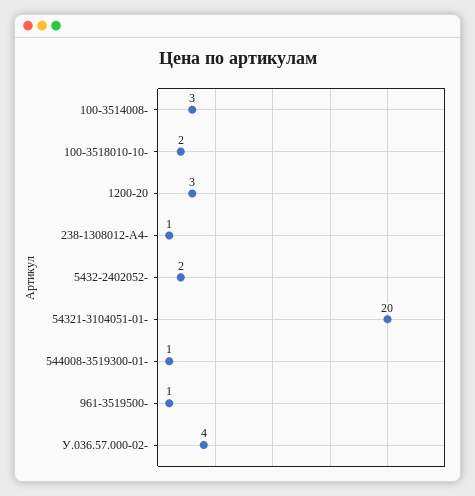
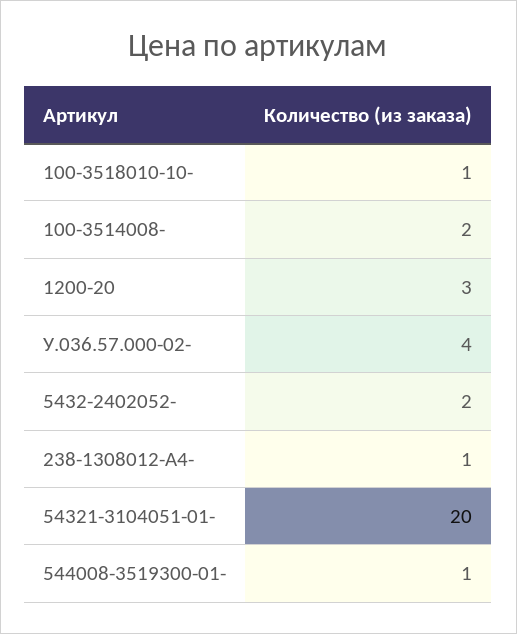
100-3514008-: 3 -> 2
100-3518010-10-: 2 -> 1
961-3519500-: 1 -> none

